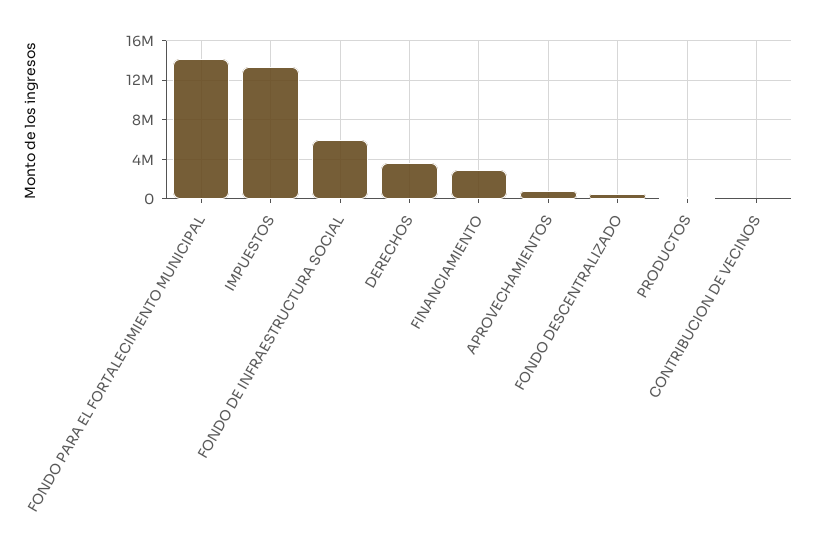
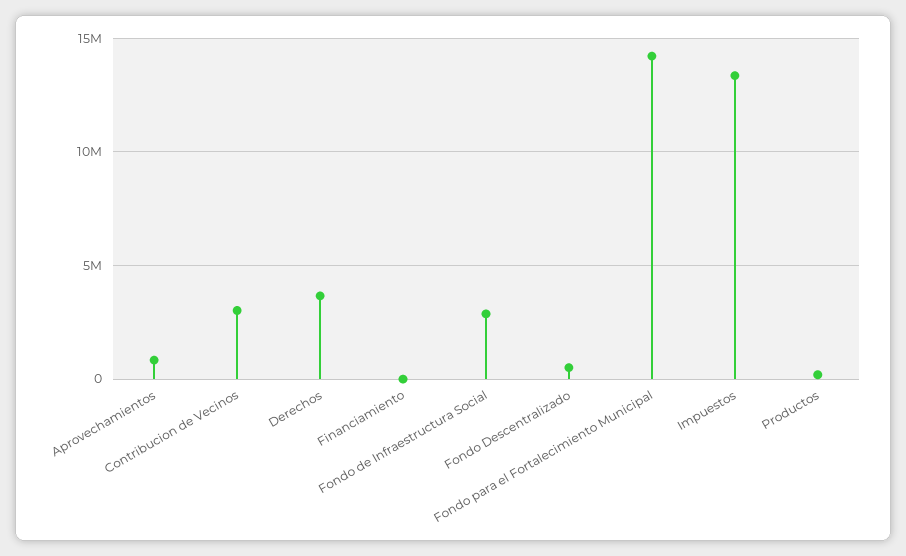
FONDO DE INFRAESTRUCTURA SOCIAL: 6000000 -> 3000000
FINANCIAMIENTO: 3000000 -> 0
CONTRIBUCION DE VECINOS: 0 -> 3000000

